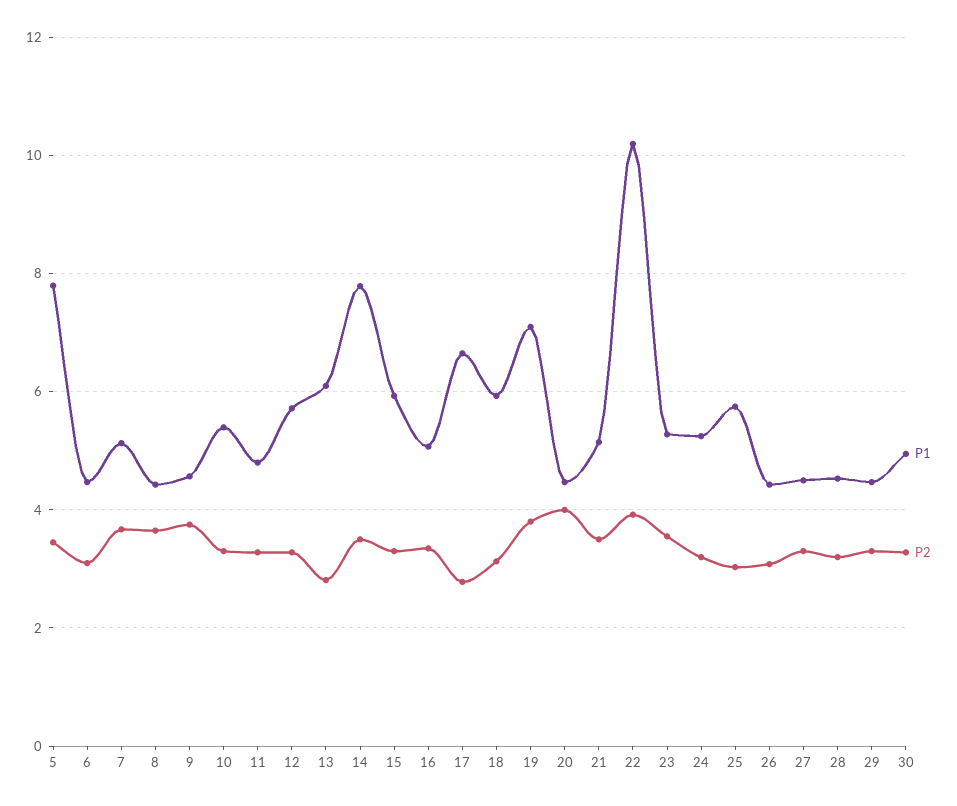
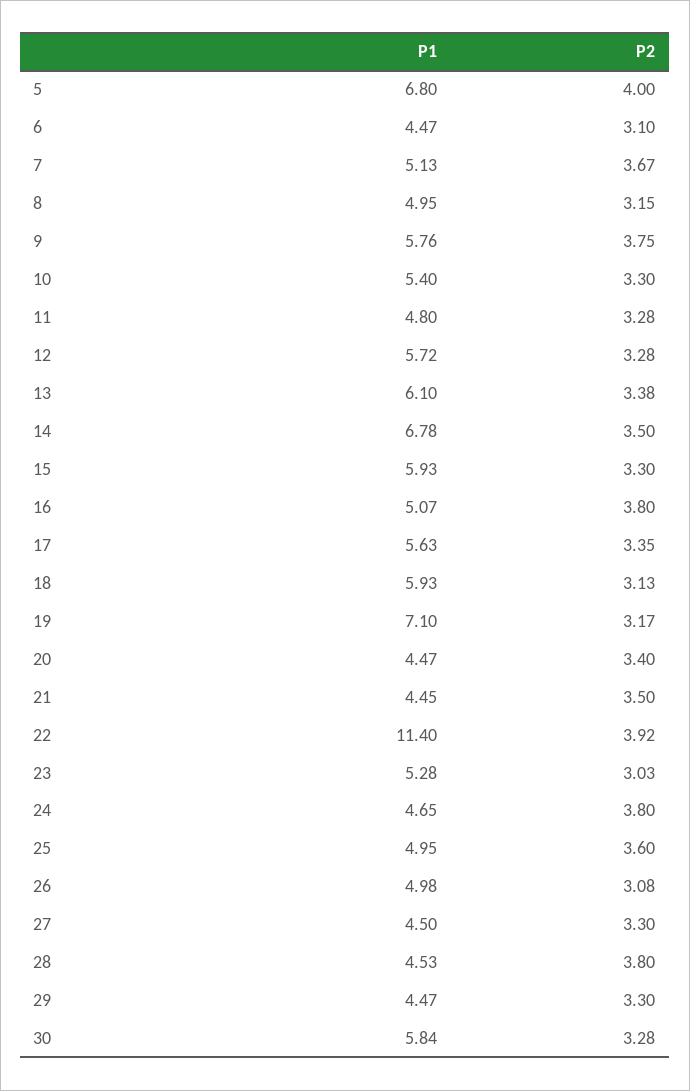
P1, 5: 7.8 -> 6.8
P2, 5: 3.4 -> 4
P1, 8: 4.4 -> 4.95
P2, 8: 3.6 -> 3.15
P1, 9: 4.6 -> 5.76
P2, 13: 2.8 -> 3.38
P1, 14: 7.8 -> 6.78
P2, 16: 3.4 -> 3.8
P1, 17: 6.6 -> 5.63
P2, 17: 2.8 -> 3.35
P2, 19: 3.8 -> 3.17
P2, 20: 4 -> 3.4
P1, 21: 5.2 -> 4.45
P1, 22: 10.2 -> 11.4
P2, 23: 3.6 -> 3.03
P1, 24: 5.2 -> 4.65
P2, 24: 3.2 -> 3.8
P1, 25: 5.8 -> 4.95
P2, 25: 3 -> 3.6
P1, 26: 4.4 -> 4.98
P2, 28: 3.2 -> 3.8
P1, 30: 5 -> 5.84

